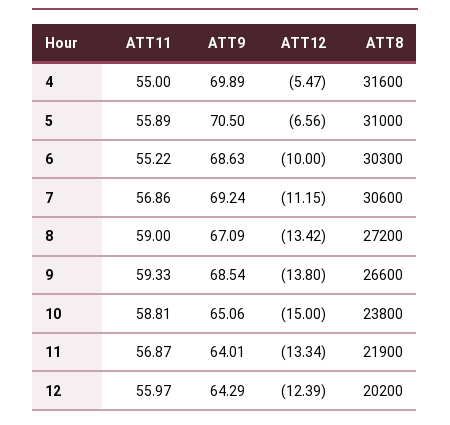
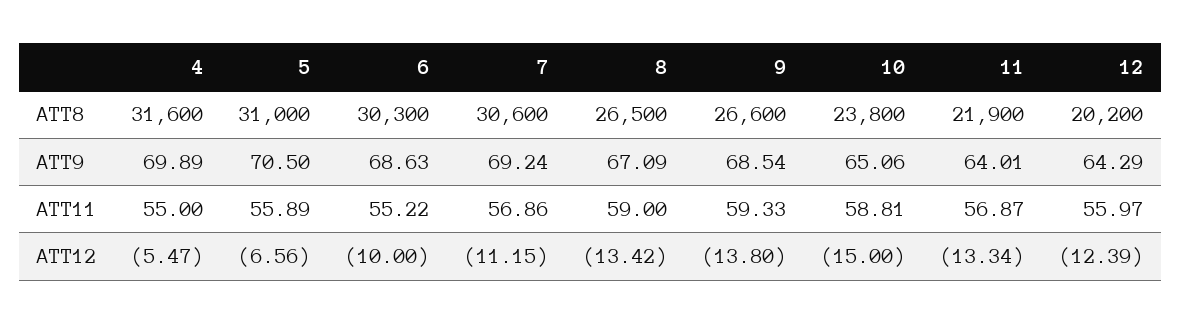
ATT8, 8: 27200 -> 26500

